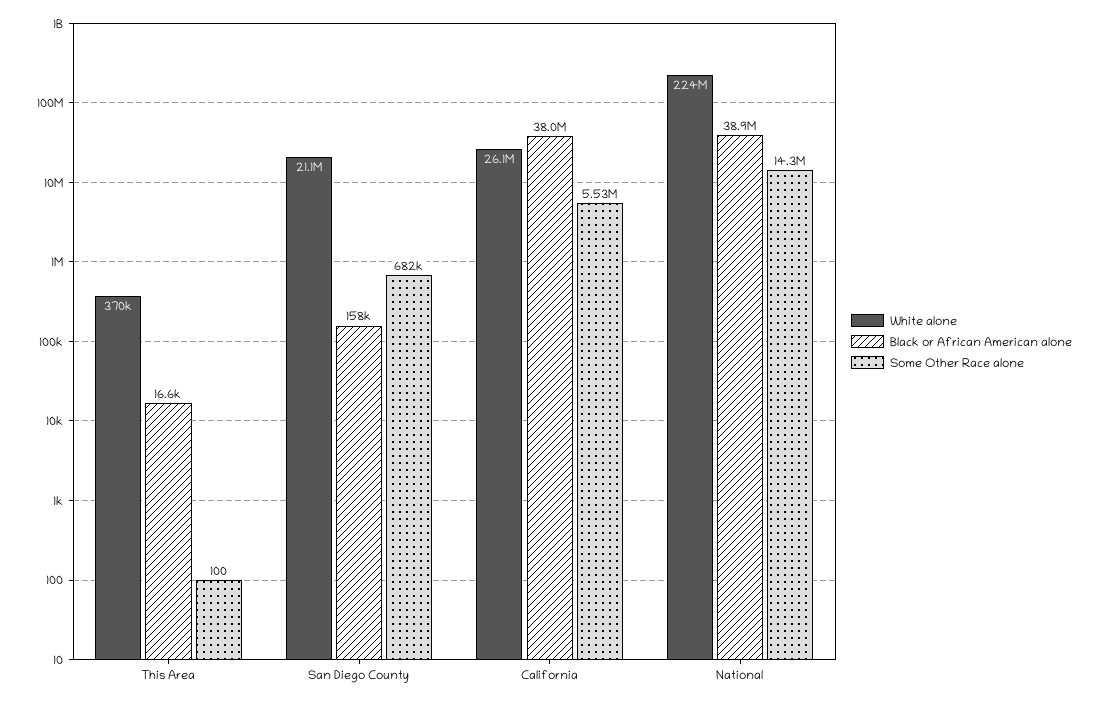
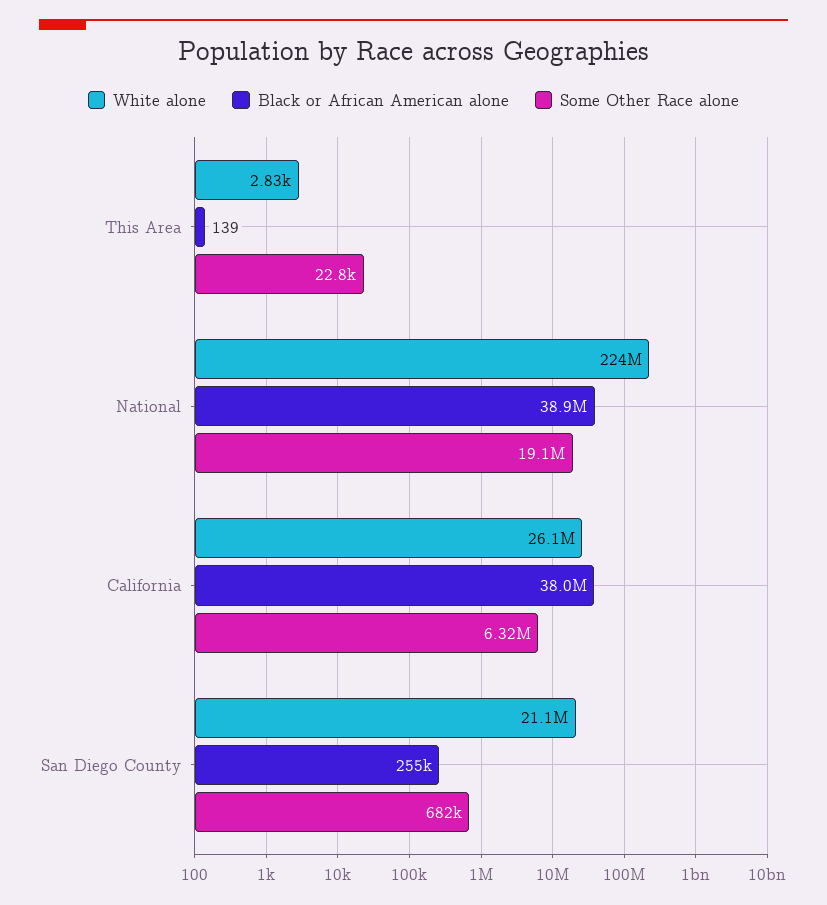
White alone, This Area: 370000 -> 2830
Black or African American alone, This Area: 16600 -> 139
Some Other Race alone, This Area: 100 -> 22800
Black or African American alone, San Diego County: 158000 -> 255000
Some Other Race alone, California: 5530000 -> 6320000
Some Other Race alone, National: 14300000 -> 19100000

